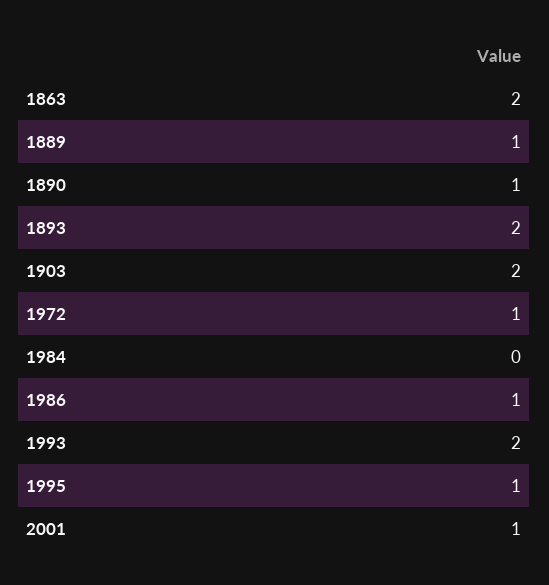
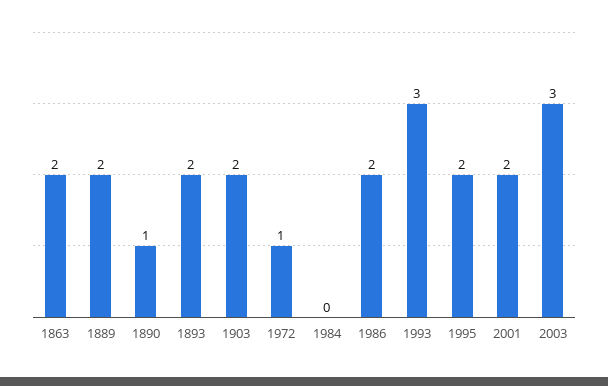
1889: 1 -> 2
1986: 1 -> 2
1993: 2 -> 3
1995: 1 -> 2
2001: 1 -> 2
2003: none -> 3

